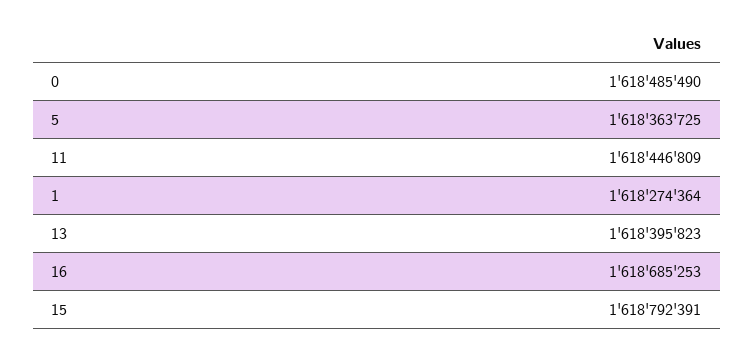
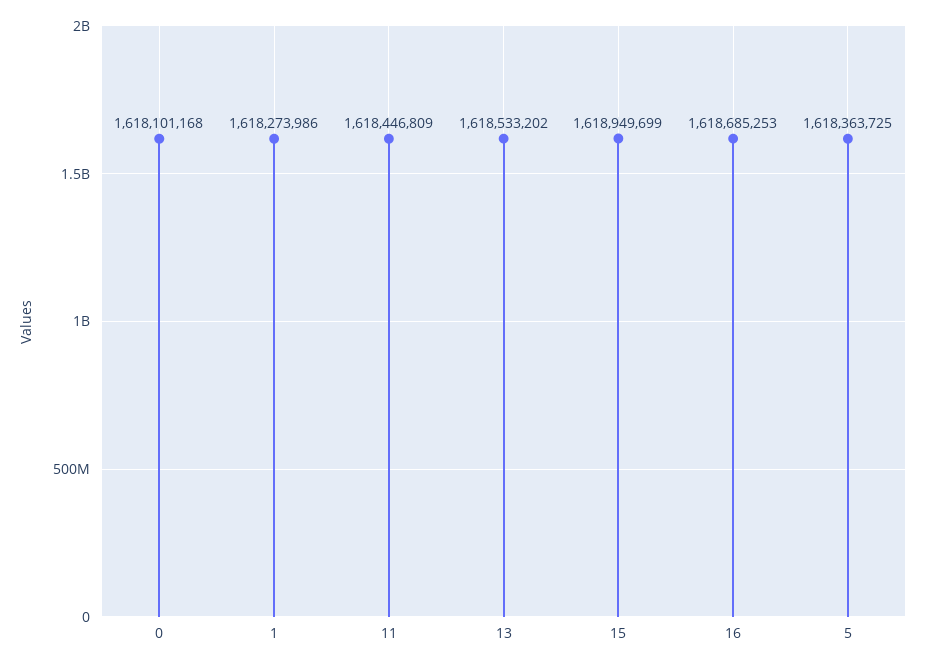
0: 1618485490 -> 1618101168
1: 1618274364 -> 1618273986
13: 1618395823 -> 1618533202
15: 1618792391 -> 1618949699

